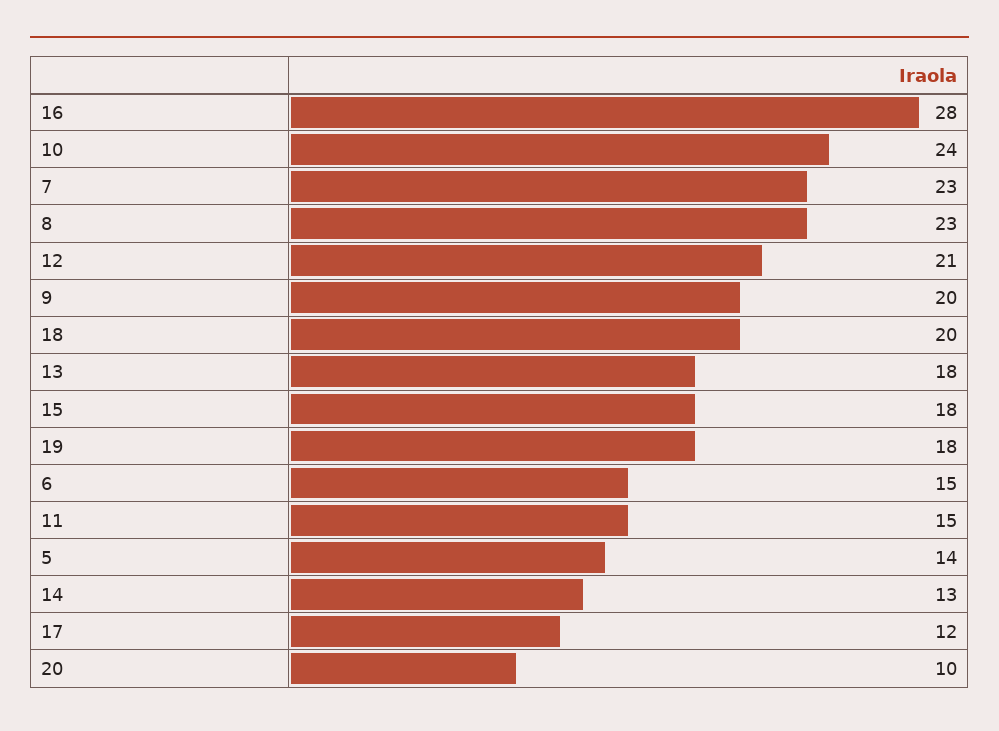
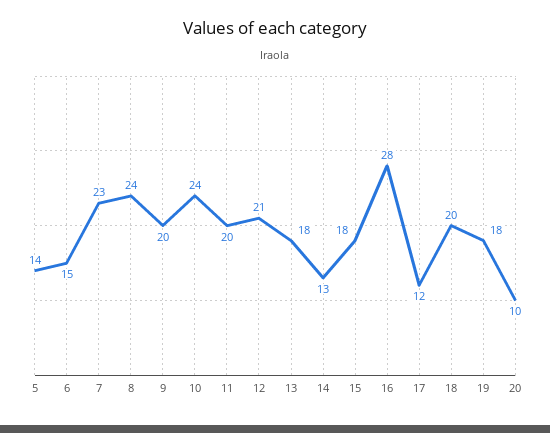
8: 23 -> 24
11: 15 -> 20

